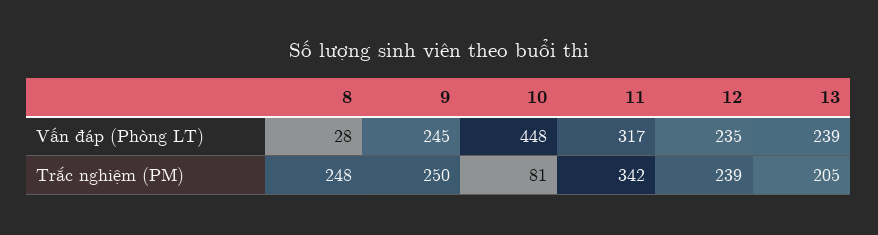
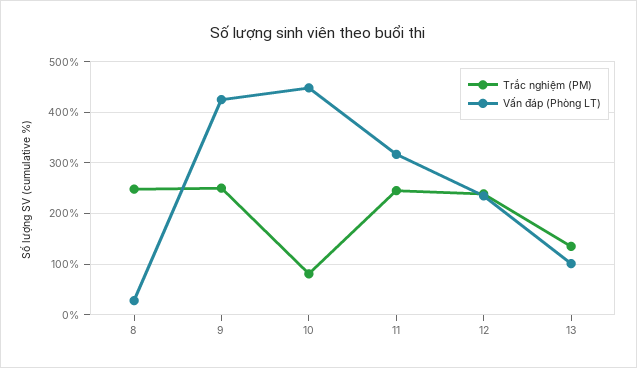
Vấn đáp (Phòng LT), 9: 245 -> 420
Vấn đáp (Phòng LT), 13: 239 -> 100
Trắc nghiệm (PM), 11: 342 -> 240
Trắc nghiệm (PM), 13: 205 -> 140

